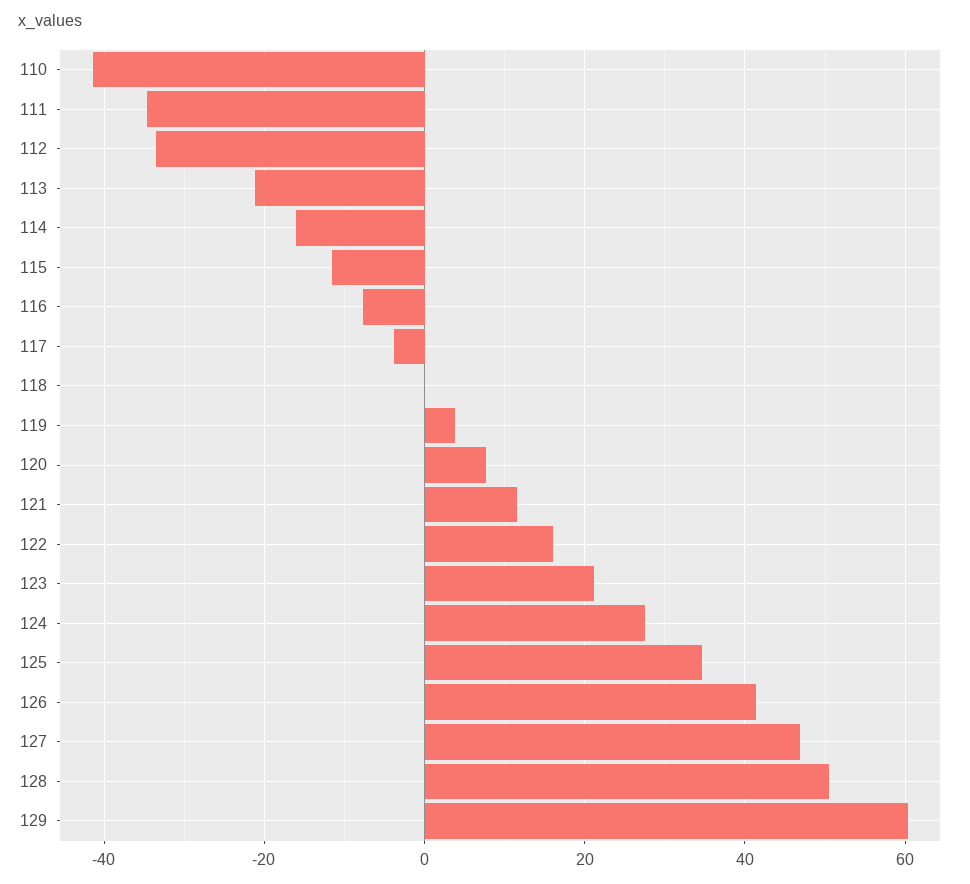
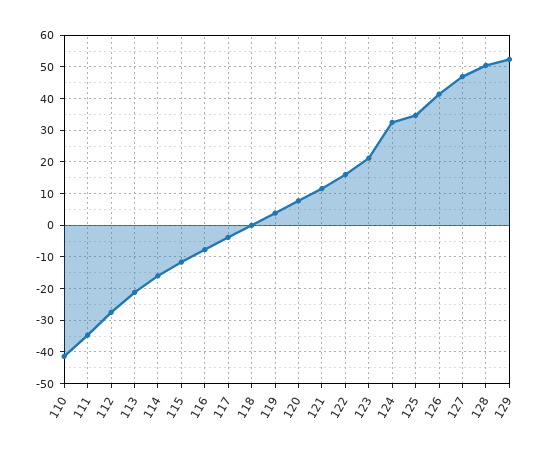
112: -34 -> -28
124: 28 -> 32
129: 60 -> 52

